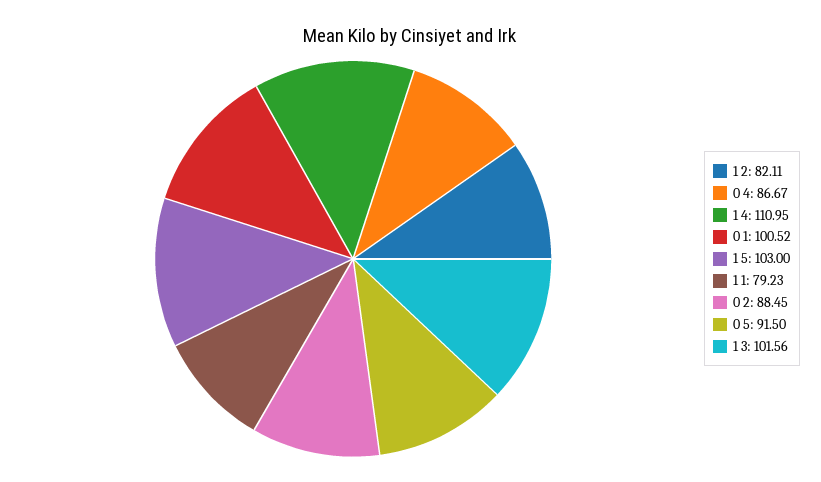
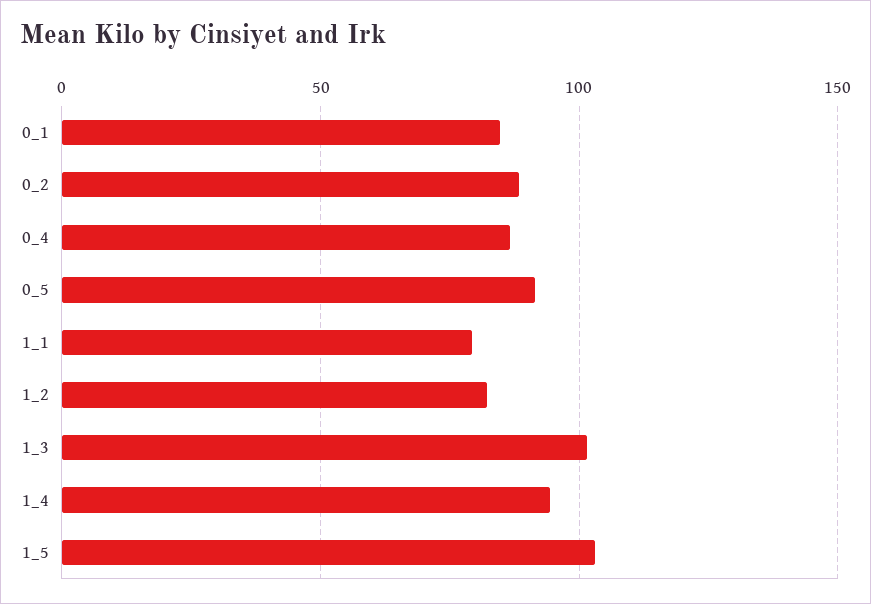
1 4: 110.95 -> 95
0 1: 100.52 -> 85

